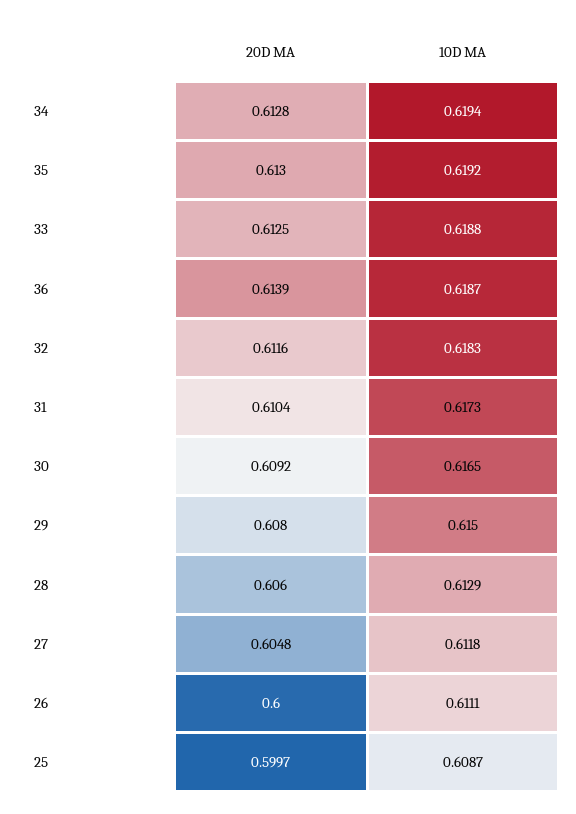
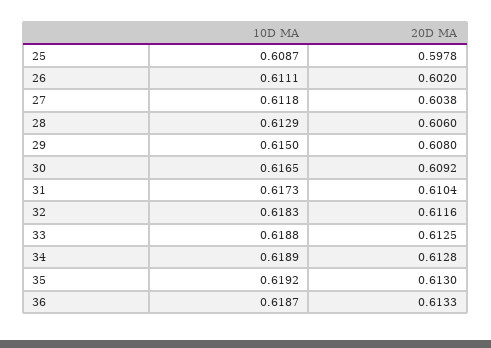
10D MA, 34: 0.6194 -> 0.6189
20D MA, 36: 0.6139 -> 0.6133
20D MA, 27: 0.6048 -> 0.6038
20D MA, 26: 0.6 -> 0.602
20D MA, 25: 0.5997 -> 0.5978

